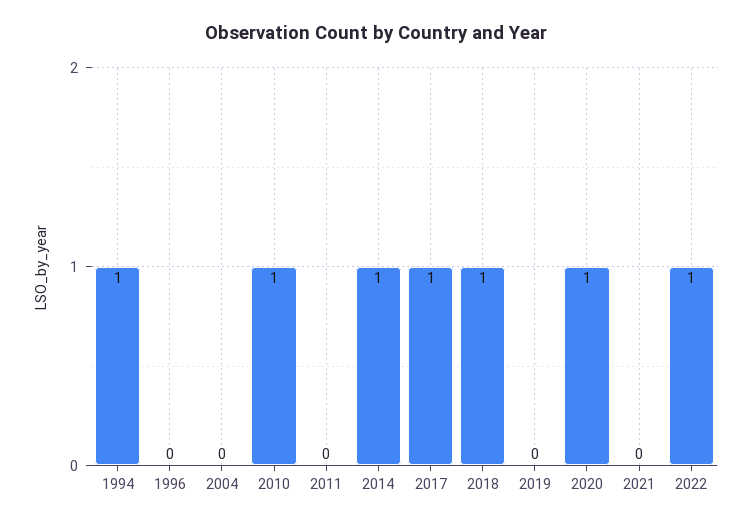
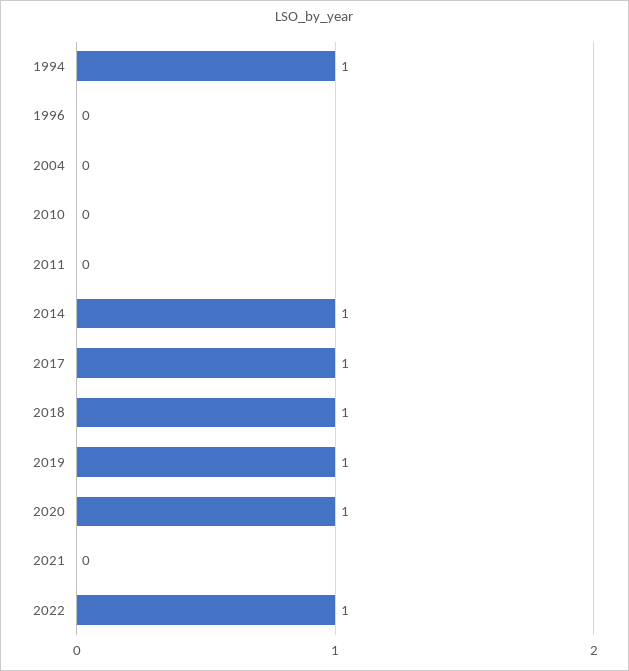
2010: 1 -> 0
2019: 0 -> 1

